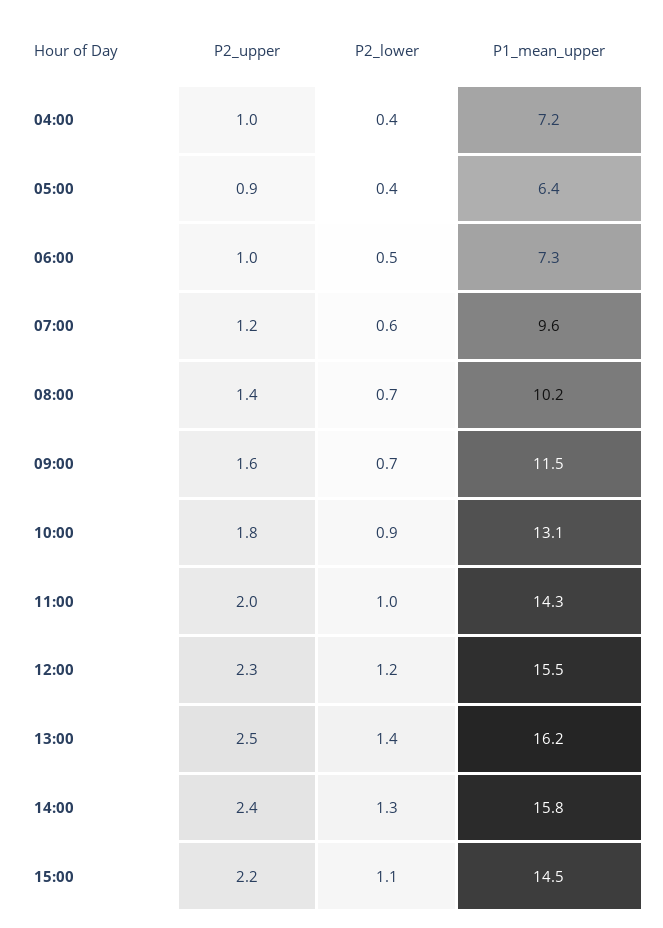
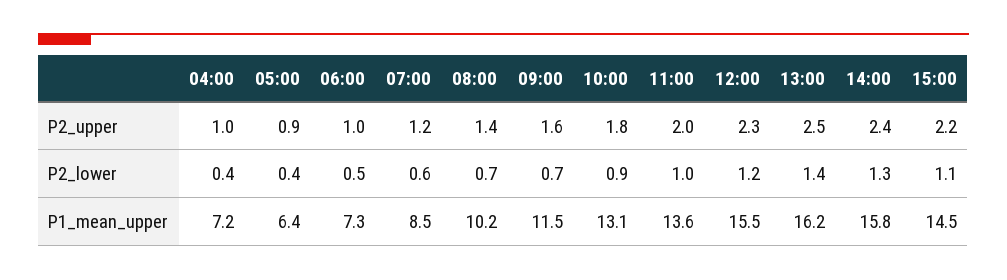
P1_mean_upper, 07:00: 9.6 -> 8.5
P1_mean_upper, 11:00: 14.3 -> 13.6

